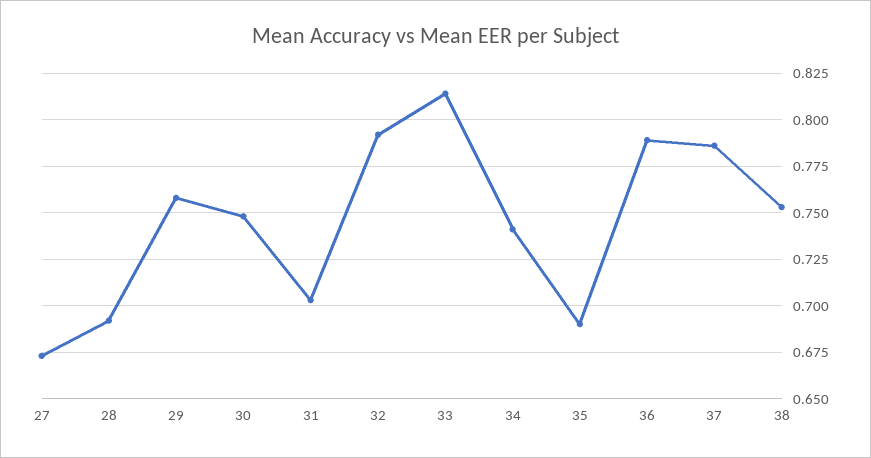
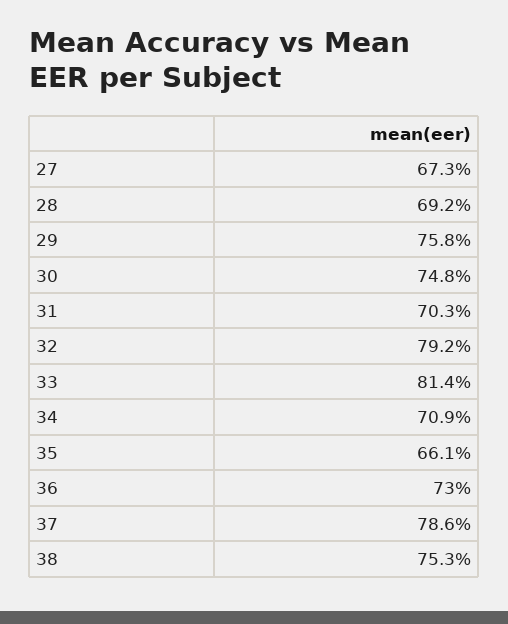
34: 0.74 -> 0.709
35: 0.69 -> 0.661
36: 0.79 -> 0.73

